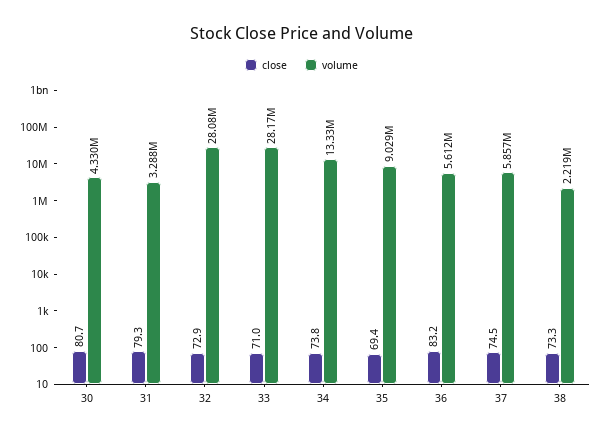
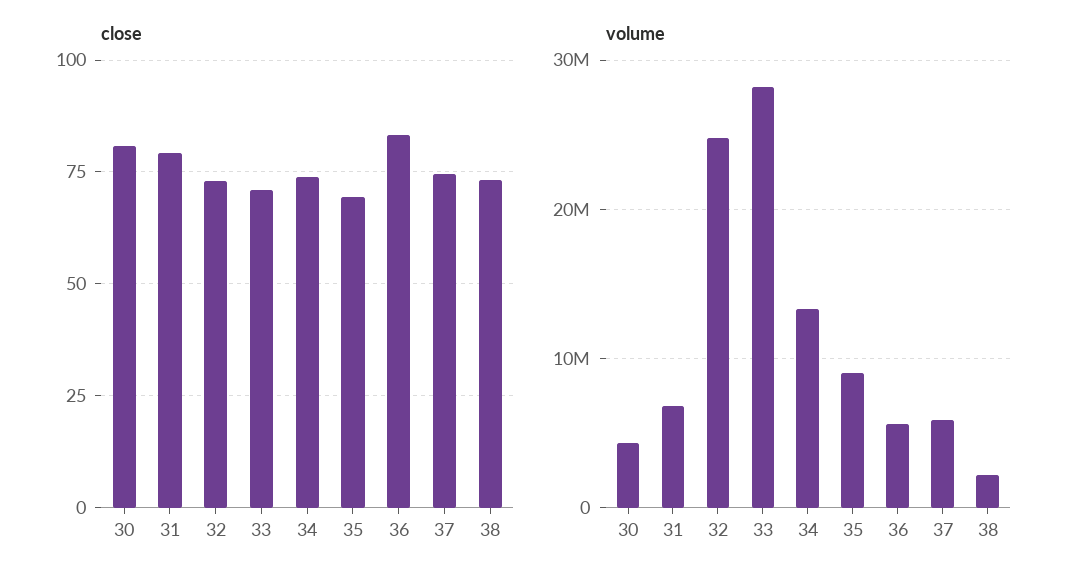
volume, 31: 3288000 -> 7000000
volume, 32: 28080000 -> 25000000

